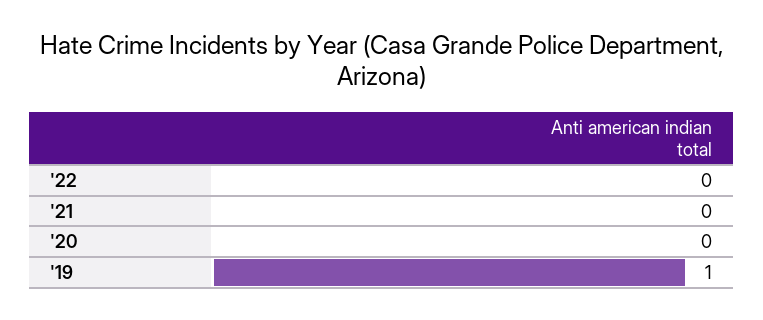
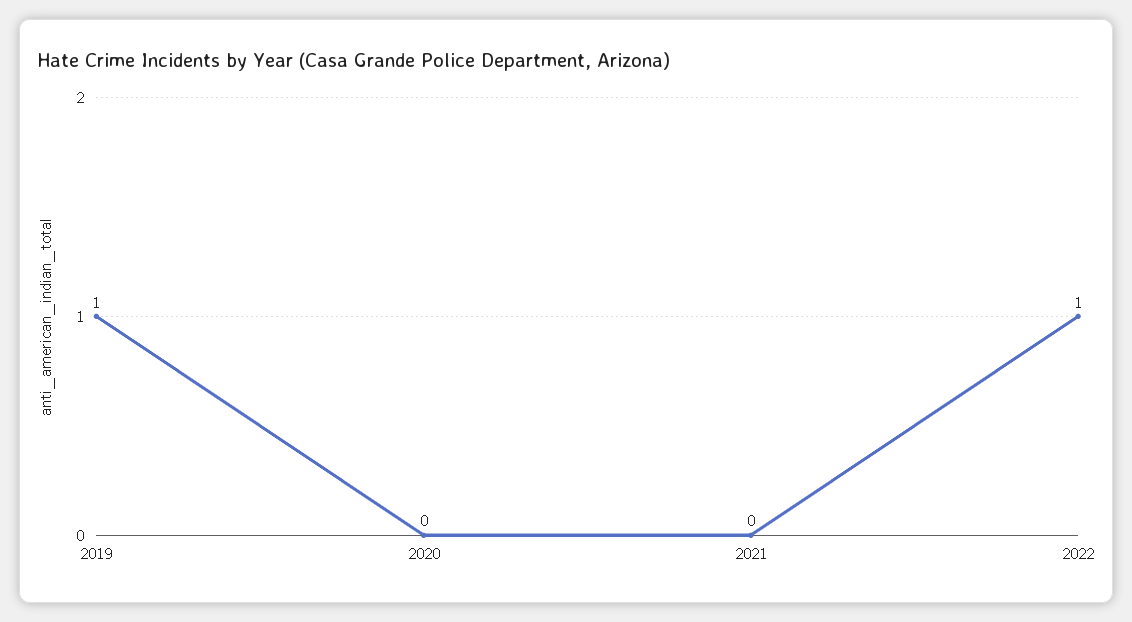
'22: 0 -> 1

